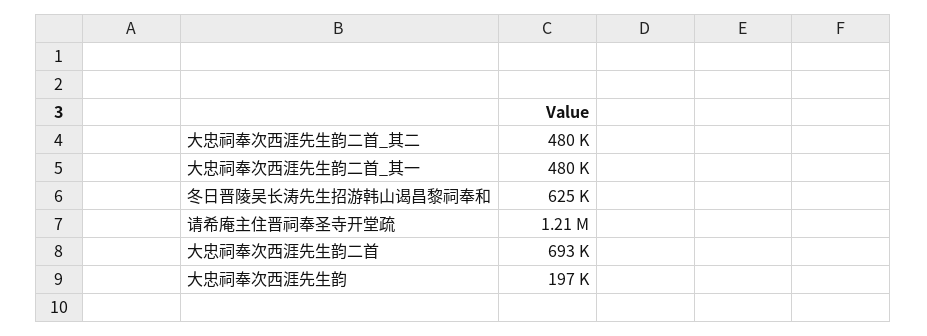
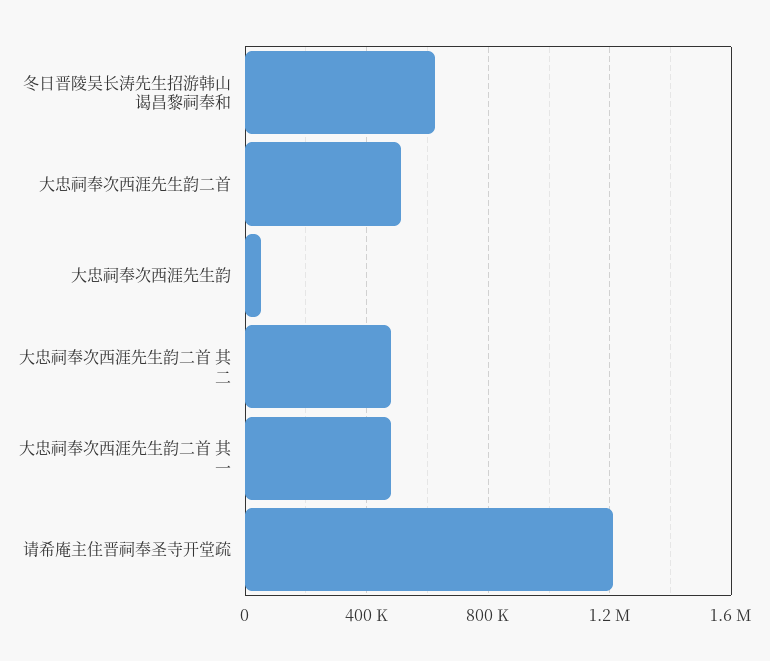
大忠祠奉次西涯先生韵二首: 693000 -> 500000
大忠祠奉次西涯先生韵: 197000 -> 50000

